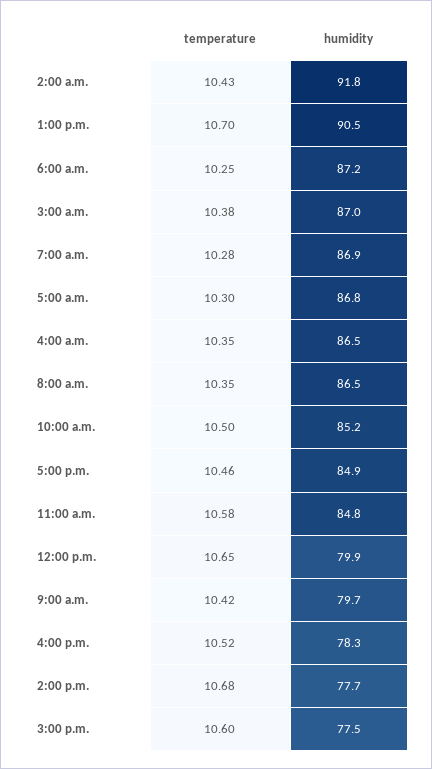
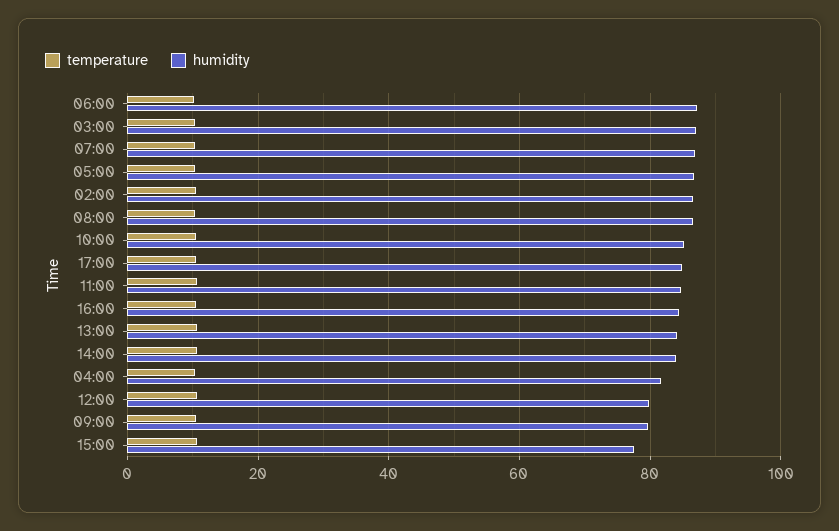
humidity, 2:00 a.m.: 91.8 -> 86
humidity, 1:00 p.m.: 90.5 -> 84
humidity, 4:00 a.m.: 86.5 -> 82
humidity, 4:00 p.m.: 78.3 -> 84
humidity, 2:00 p.m.: 77.7 -> 84

